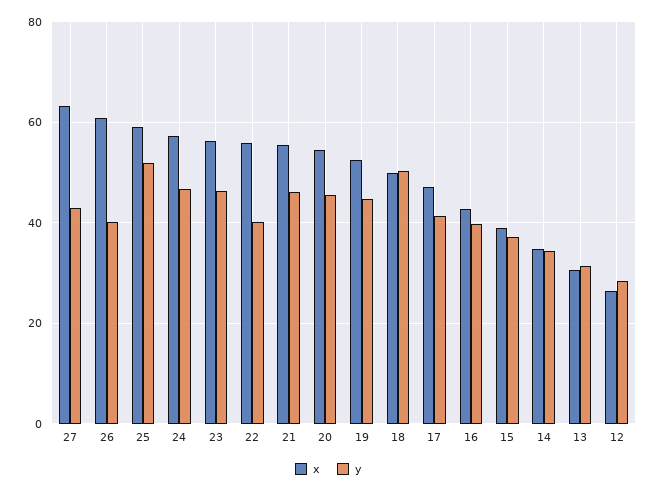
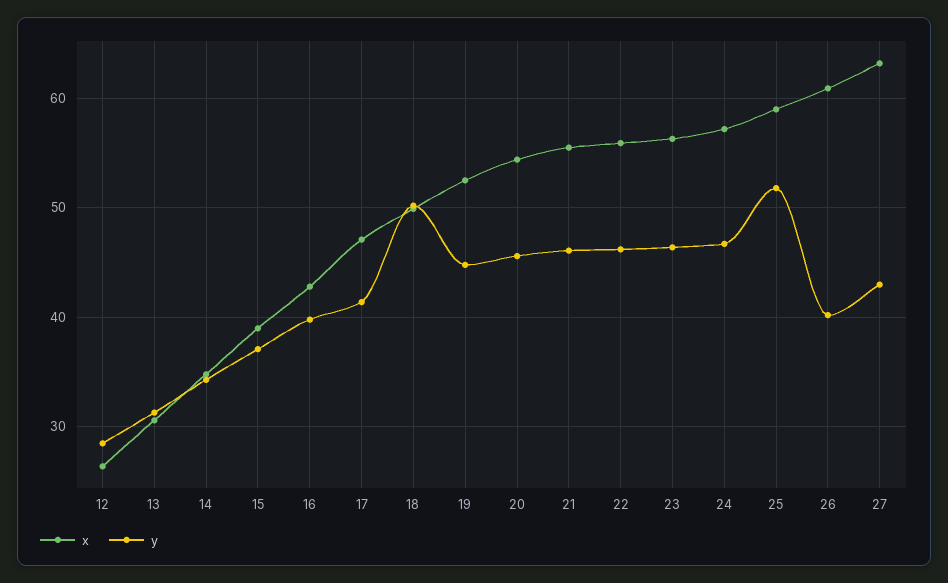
y, 22: 40 -> 46

